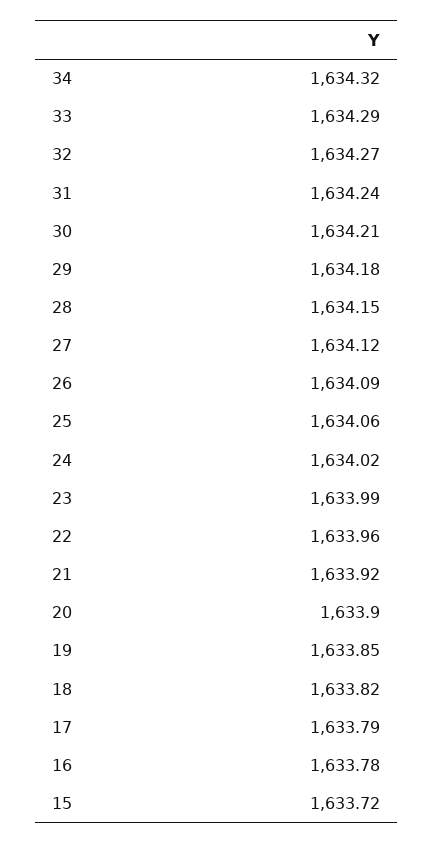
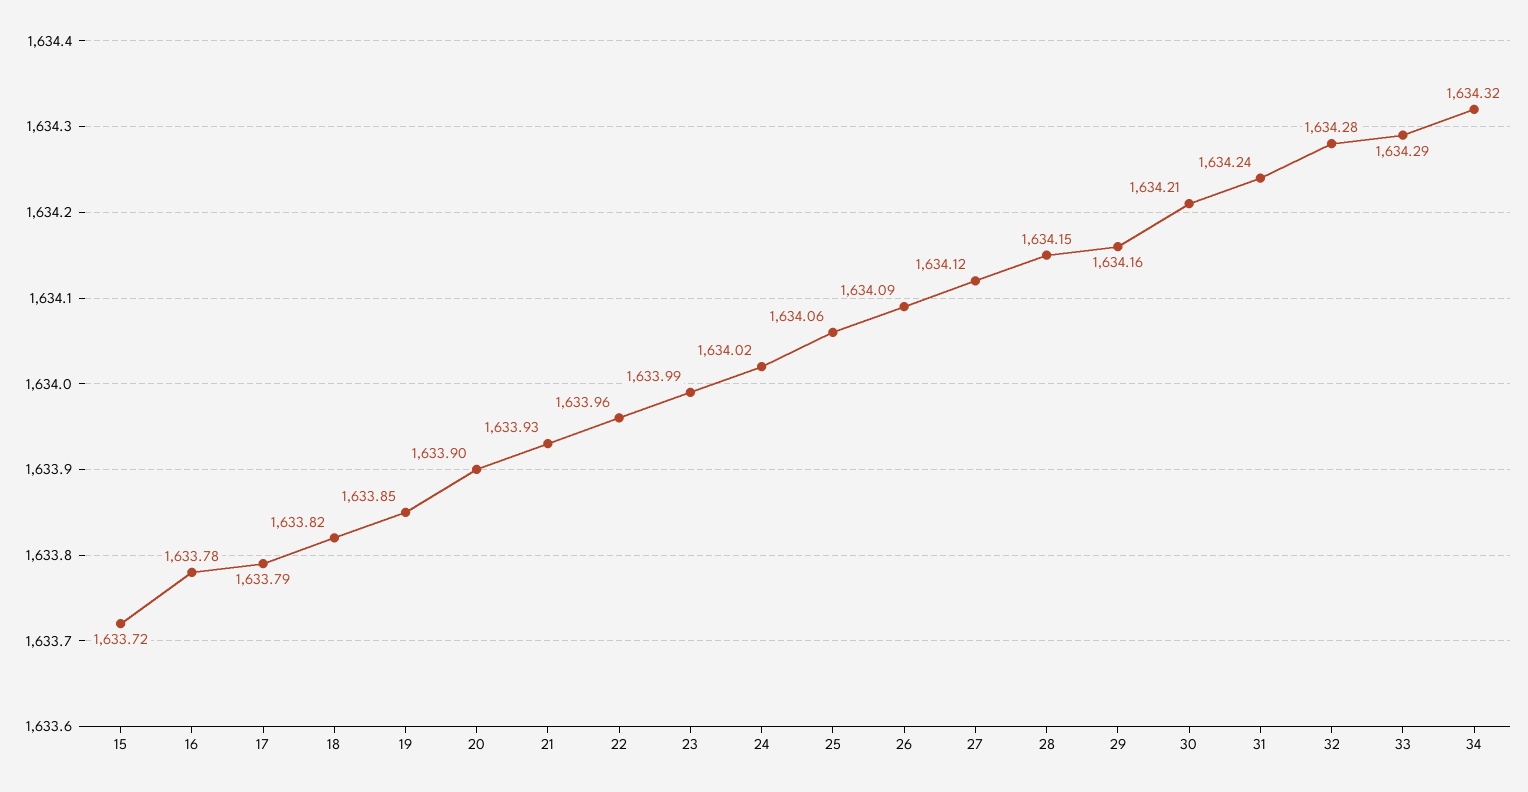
32: 1634.27 -> 1634.28
29: 1634.18 -> 1634.16
21: 1633.92 -> 1633.93

